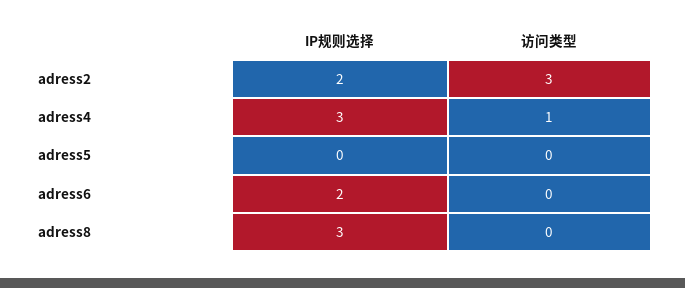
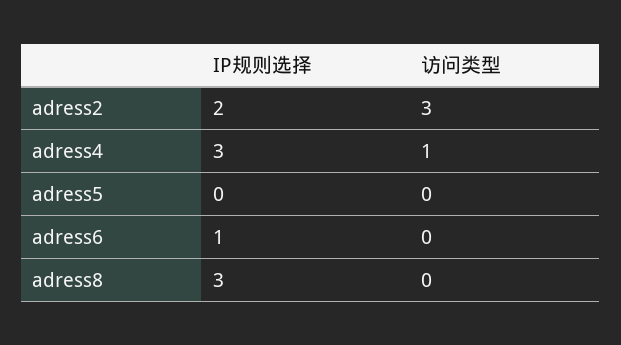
IP规则选择, adress6: 2 -> 1

